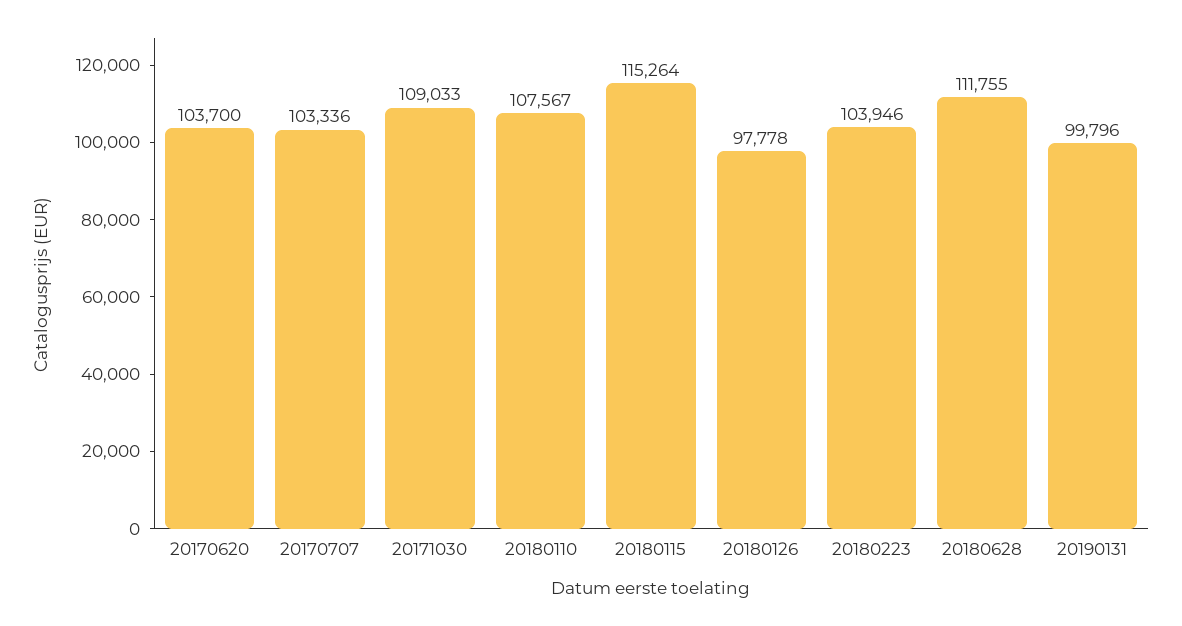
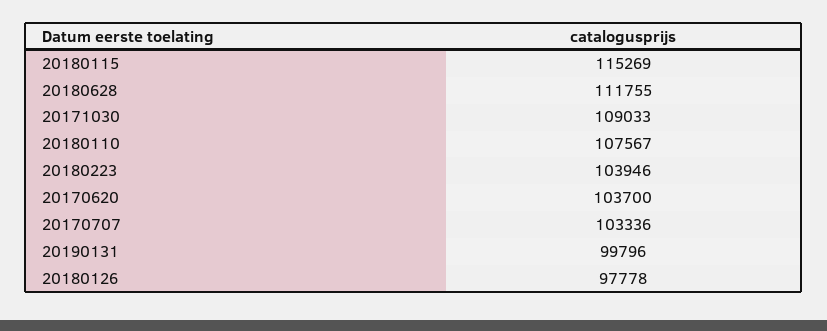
20180115: 115264 -> 115269

